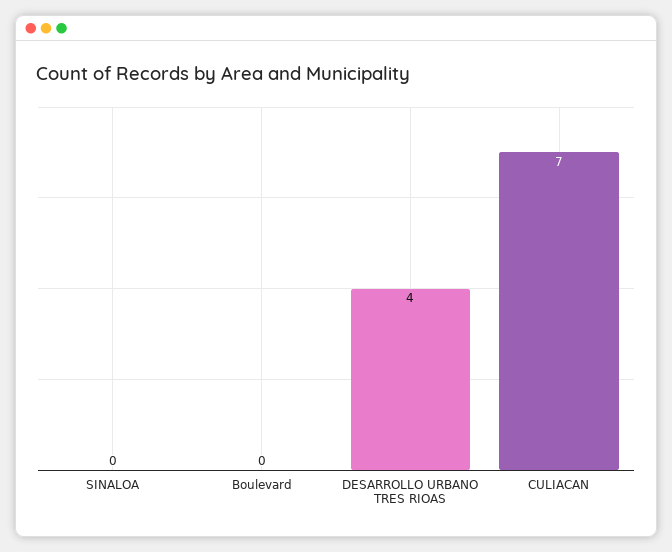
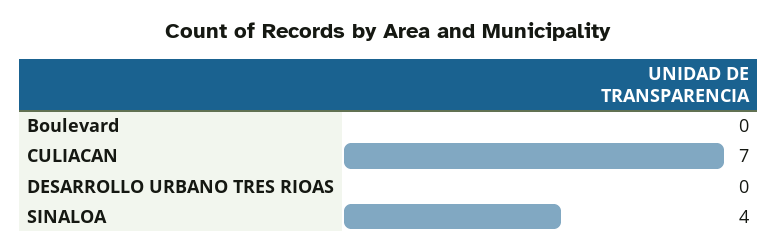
SINALOA: 0 -> 4
DESARROLLO URBANO TRES RIOAS: 4 -> 0

